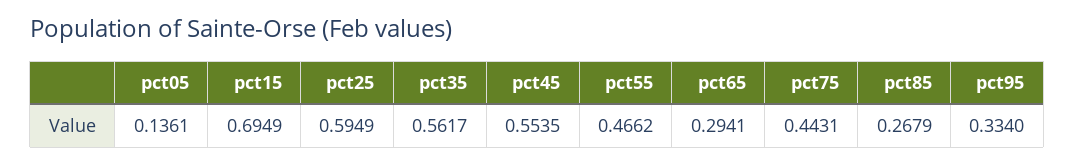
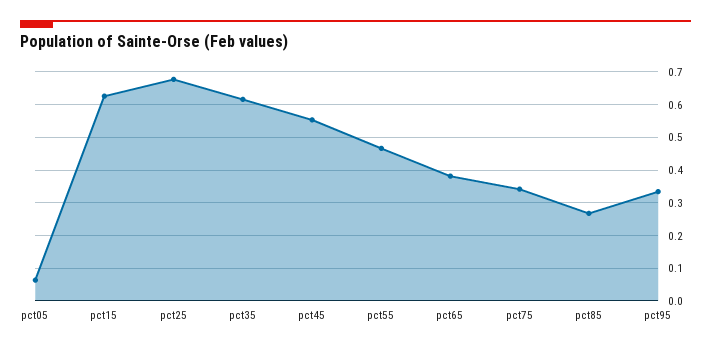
pct05: 0.1361 -> 0.06
pct15: 0.6949 -> 0.62
pct25: 0.5949 -> 0.68
pct35: 0.5617 -> 0.62
pct65: 0.2941 -> 0.38
pct75: 0.4431 -> 0.34

